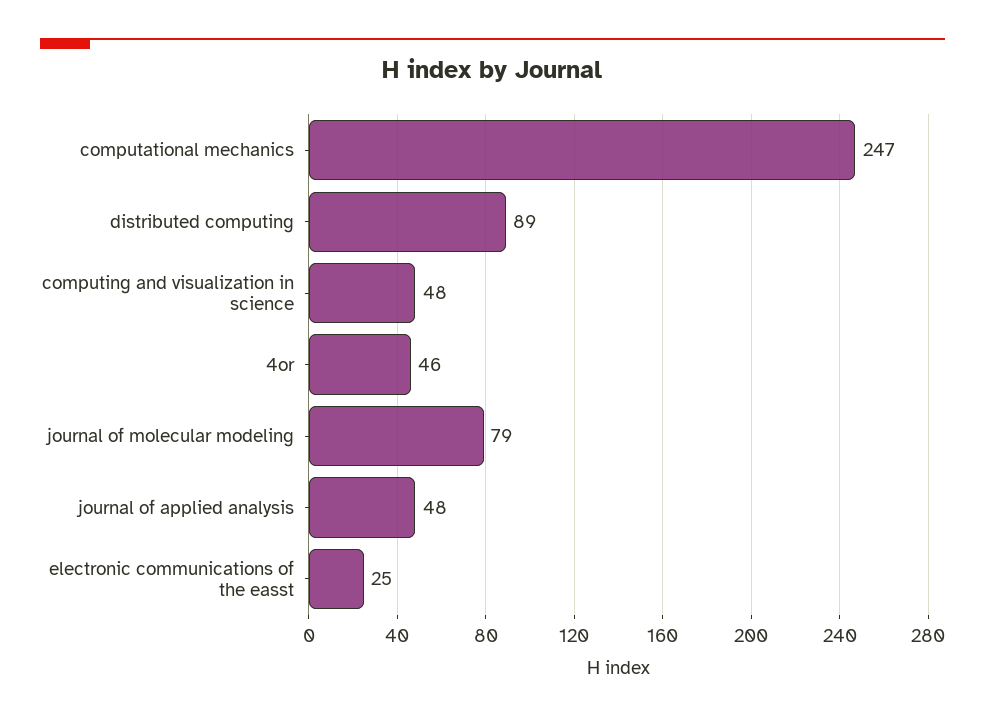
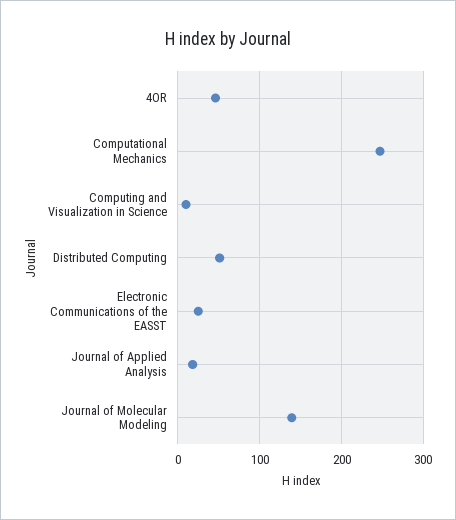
distributed computing: 89 -> 50
computing and visualization in science: 48 -> 10
journal of molecular modeling: 79 -> 140
journal of applied analysis: 48 -> 20

